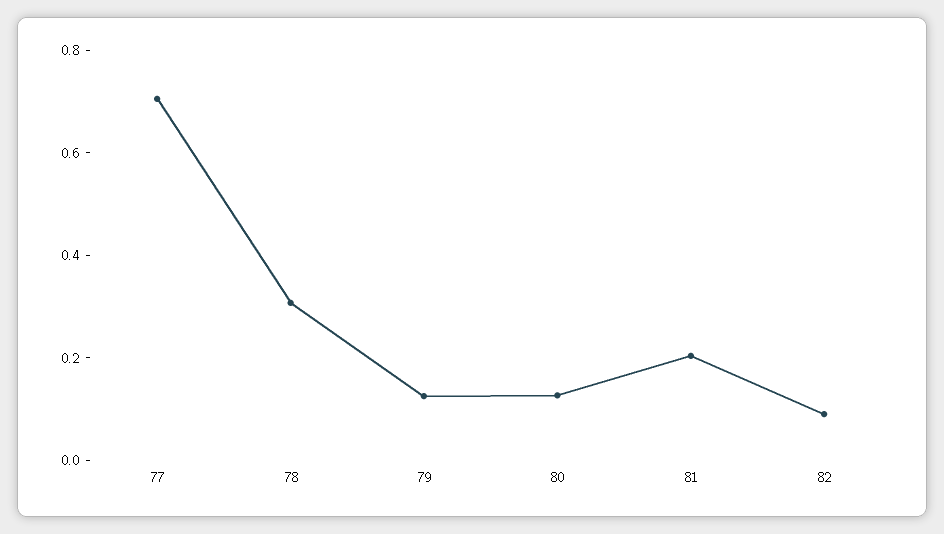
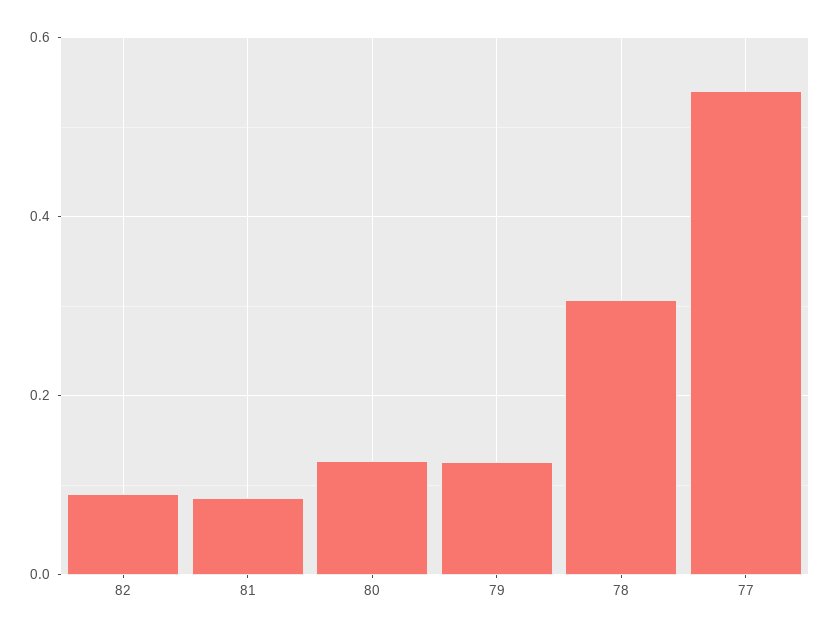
77: 0.7 -> 0.54
81: 0.2 -> 0.08

